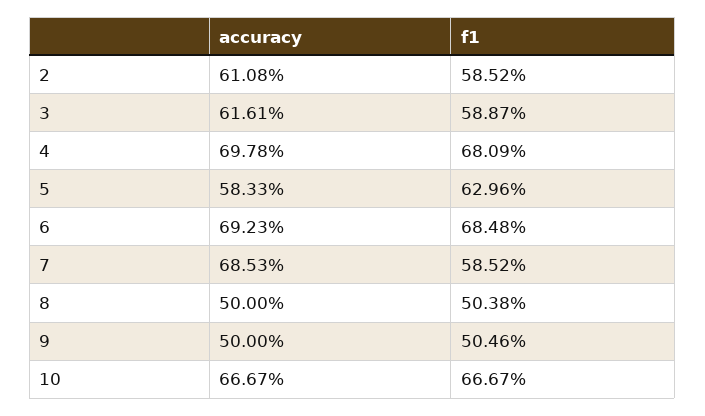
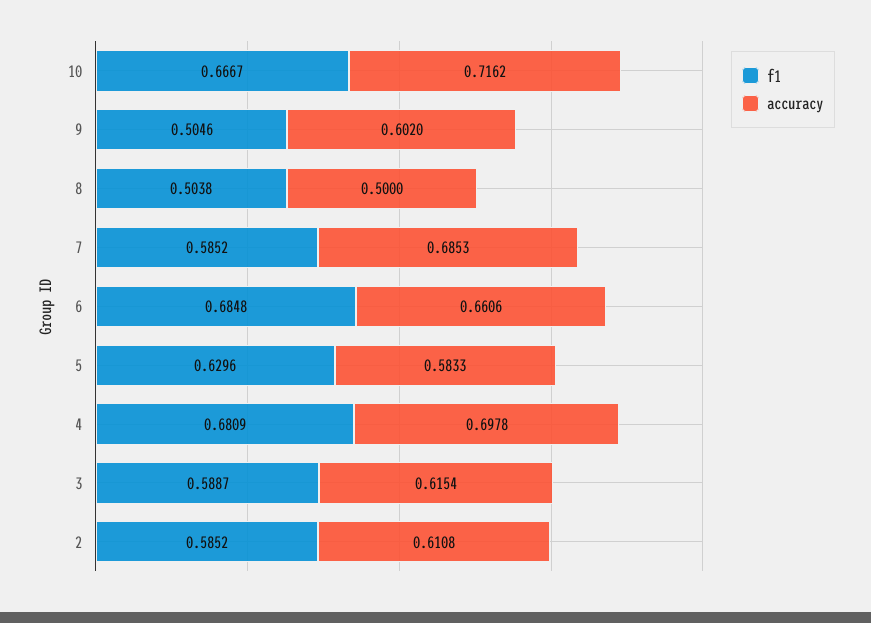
accuracy, 3: 0.6161 -> 0.6154
accuracy, 6: 0.6923 -> 0.6606
accuracy, 9: 0.5 -> 0.602
accuracy, 10: 0.6667 -> 0.7162

